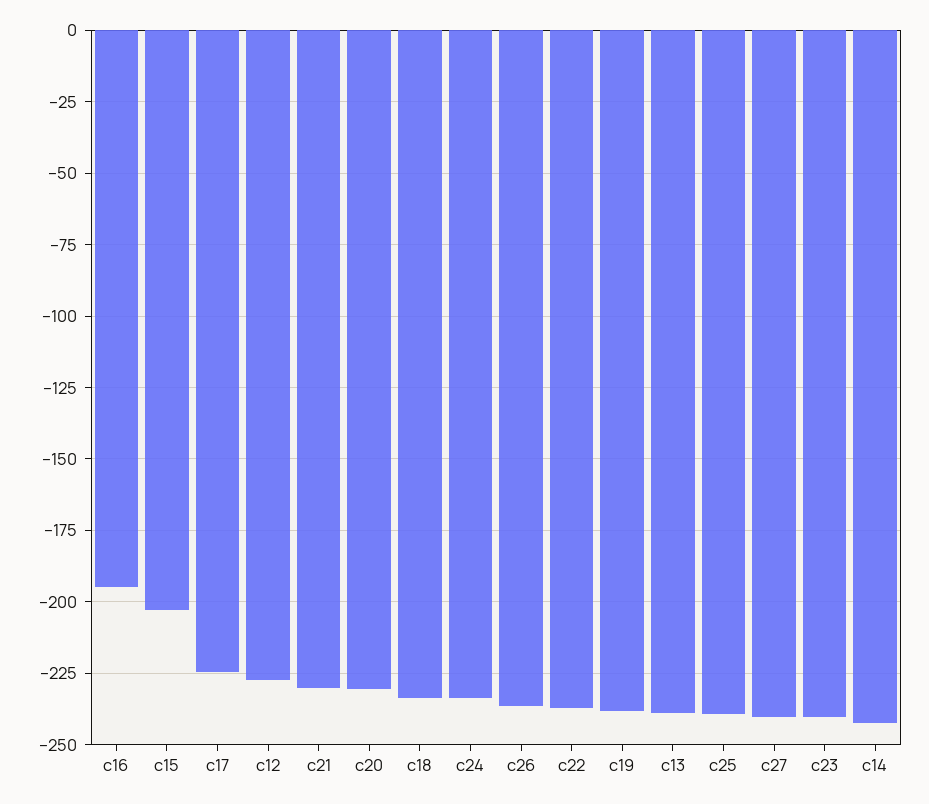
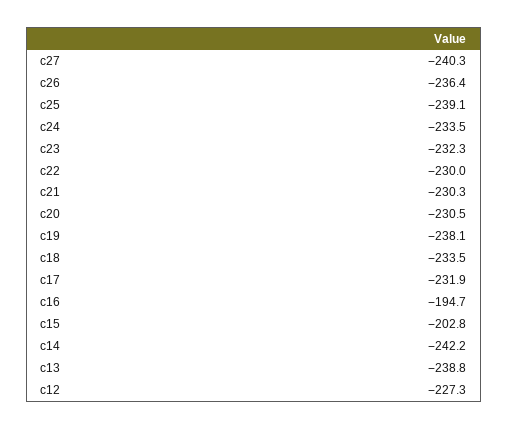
c17: -225 -> -231.9
c22: -237.5 -> -230
c23: -240 -> -232.3

